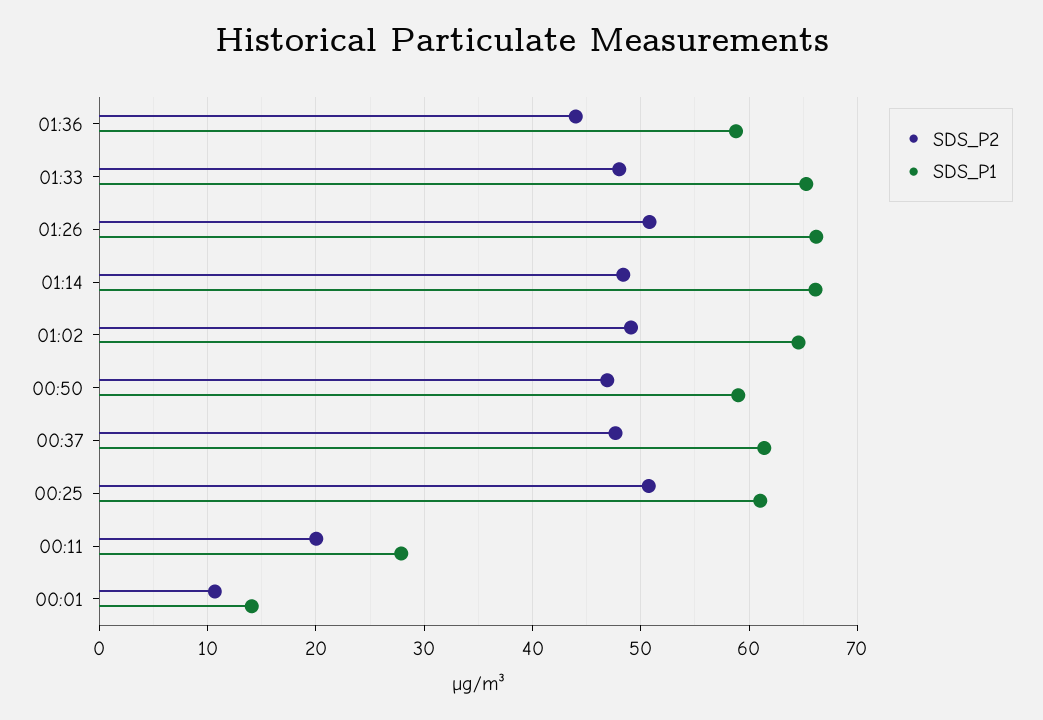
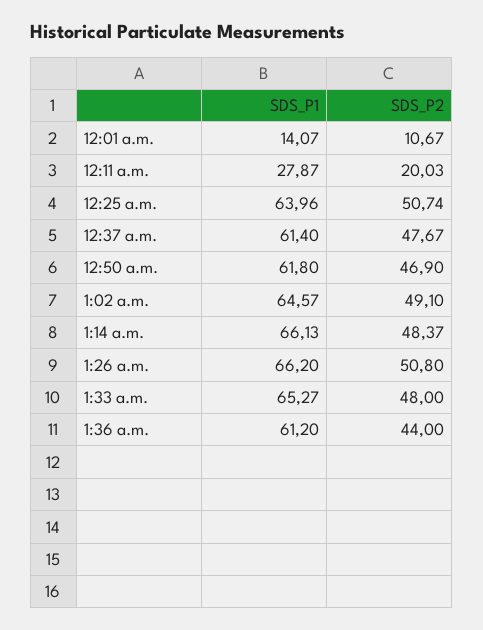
SDS_P1, 01:36: 59 -> 61.2
SDS_P1, 00:50: 59 -> 61.8
SDS_P1, 00:25: 61 -> 63.96

